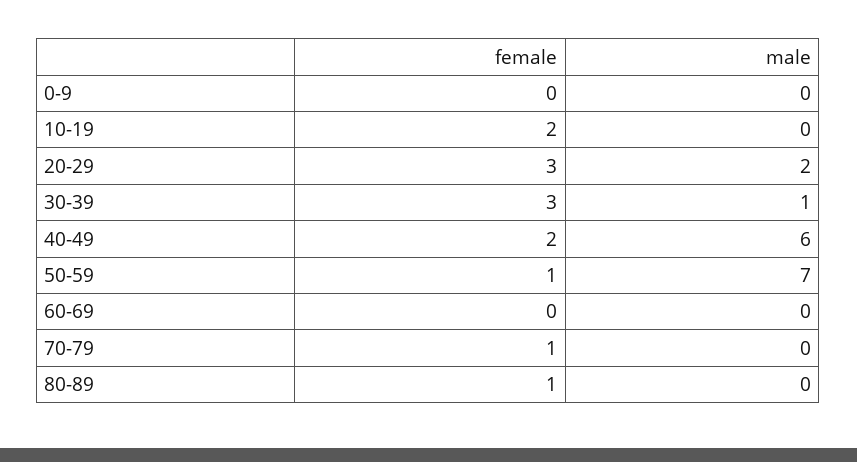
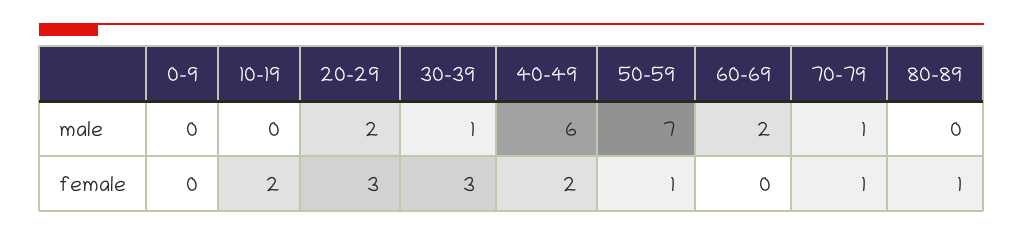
male, 60-69: 0 -> 2
male, 70-79: 0 -> 1

